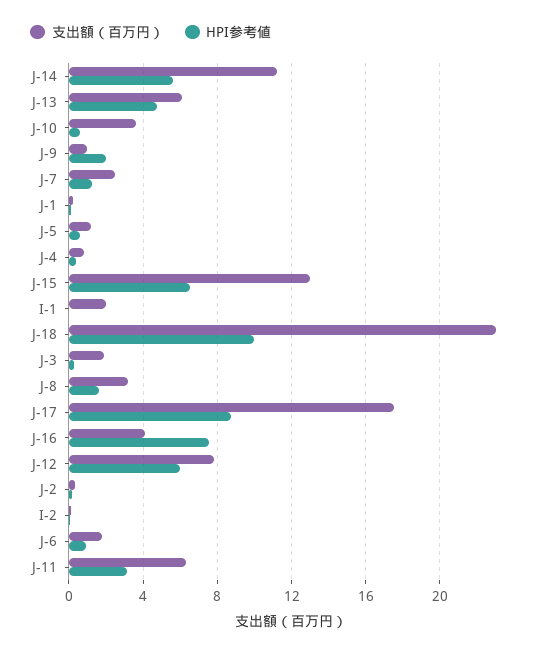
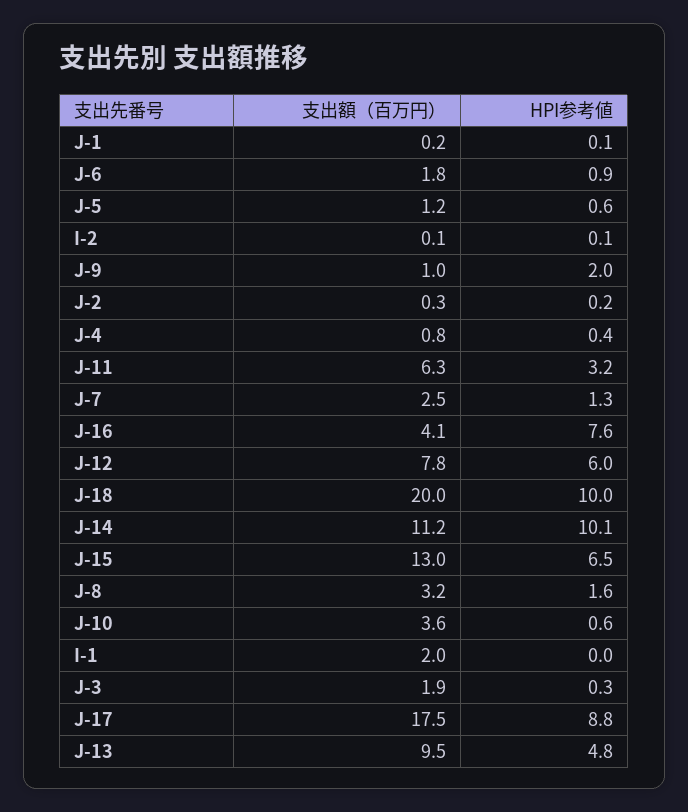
HPI参考値, J-14: 5.5 -> 10.1
支出額（百万円）, J-13: 6 -> 9.5
支出額（百万円）, J-18: 23 -> 20

